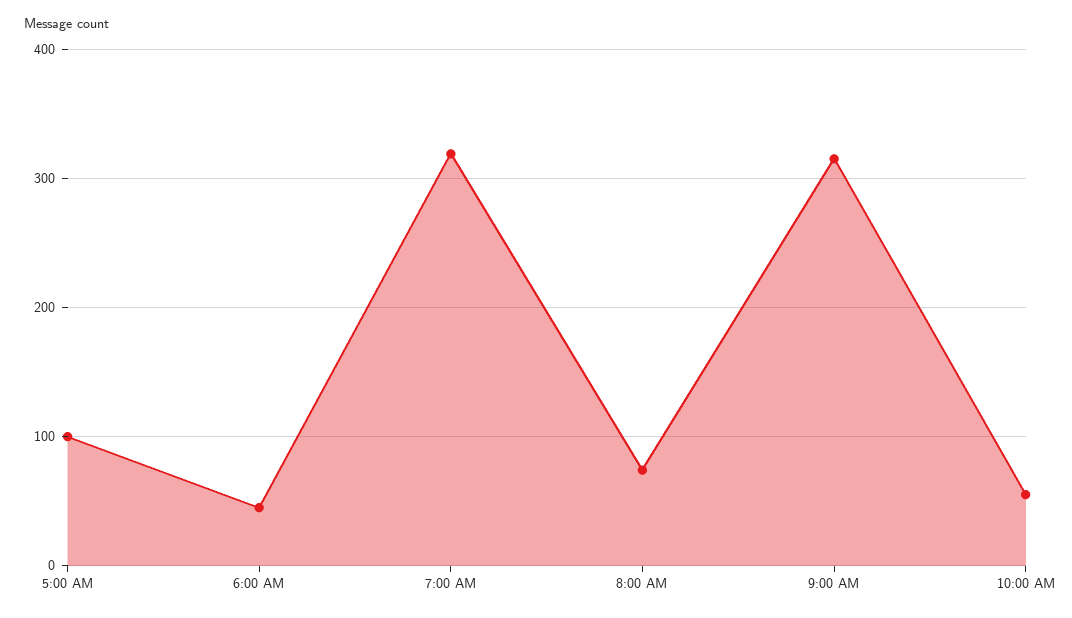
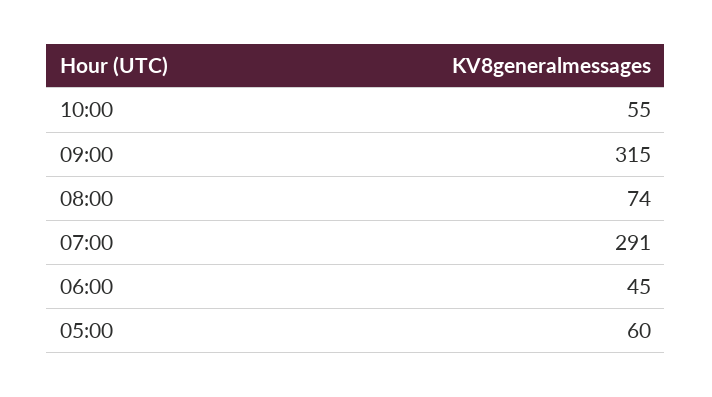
5:00 AM: 100 -> 60
7:00 AM: 320 -> 291

